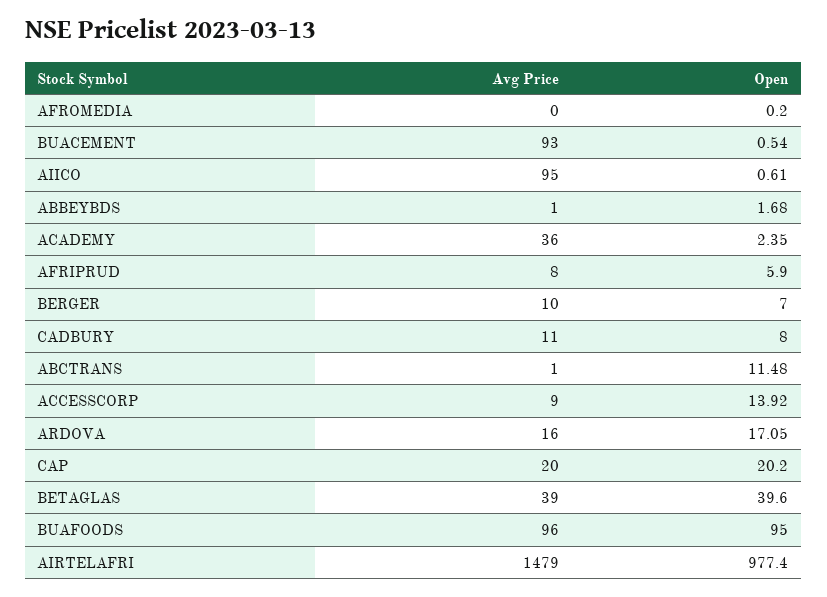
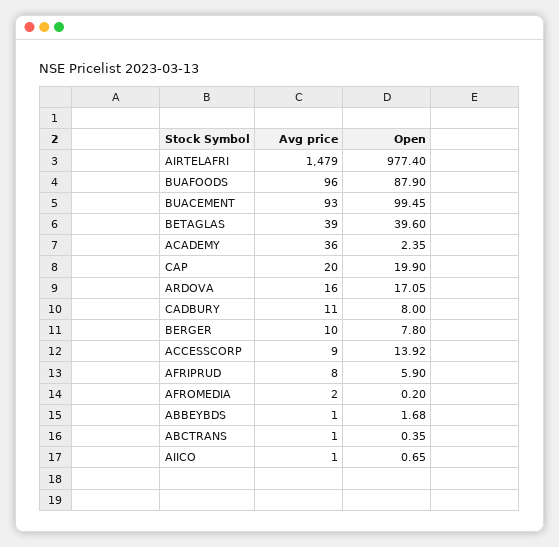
Avg Price, AFROMEDIA: 0 -> 2
Open, BUACEMENT: 0.54 -> 99.45
Avg Price, AIICO: 95 -> 1
Open, AIICO: 0.61 -> 0.65
Open, BERGER: 7 -> 7.8
Open, ABCTRANS: 11.48 -> 0.35
Open, CAP: 20.2 -> 19.9
Open, BUAFOODS: 95 -> 87.9

